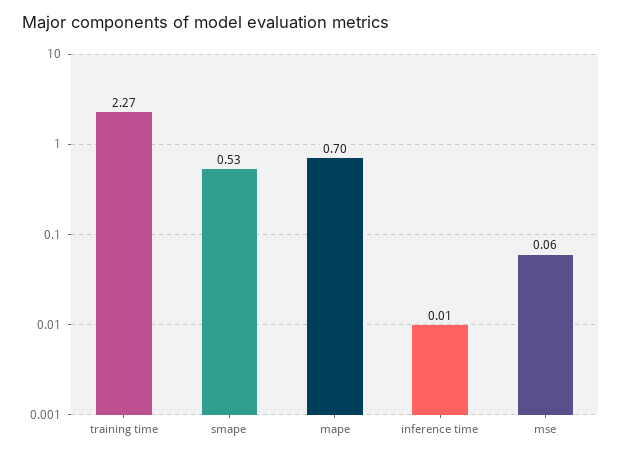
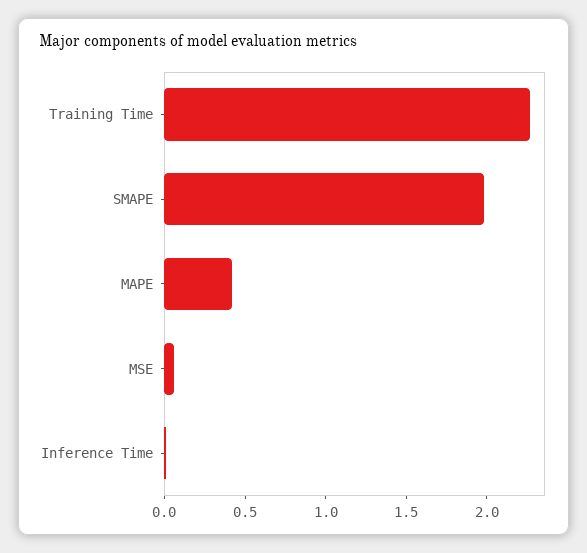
smape: 0.53 -> 2
mape: 0.7 -> 0.4

